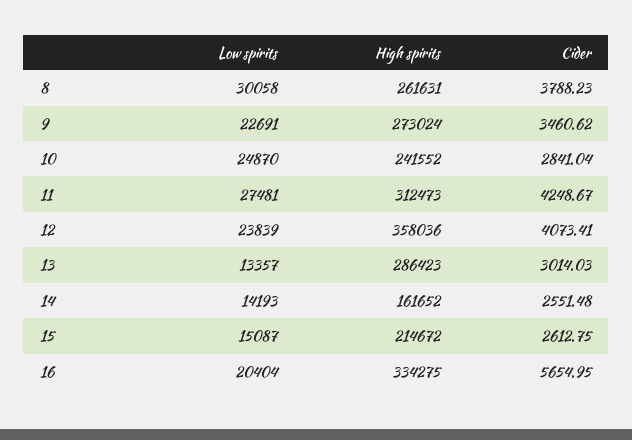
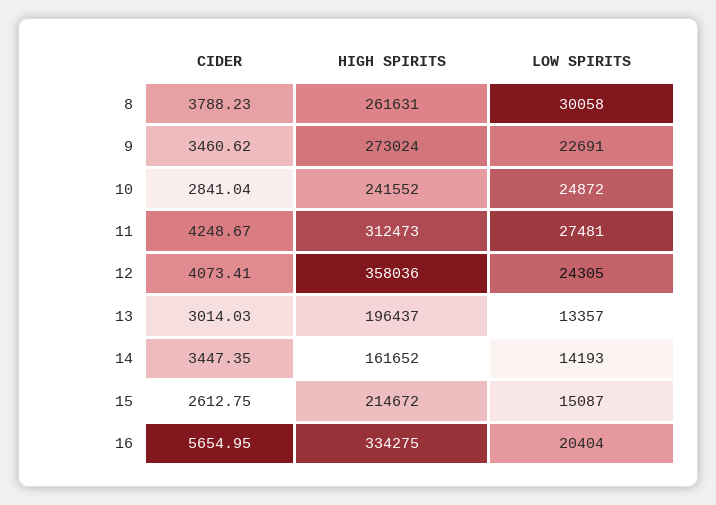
Low spirits, 10: 24870 -> 24872
Low spirits, 12: 23839 -> 24305
High spirits, 13: 286423 -> 196437
Cider, 14: 2551.48 -> 3447.35

